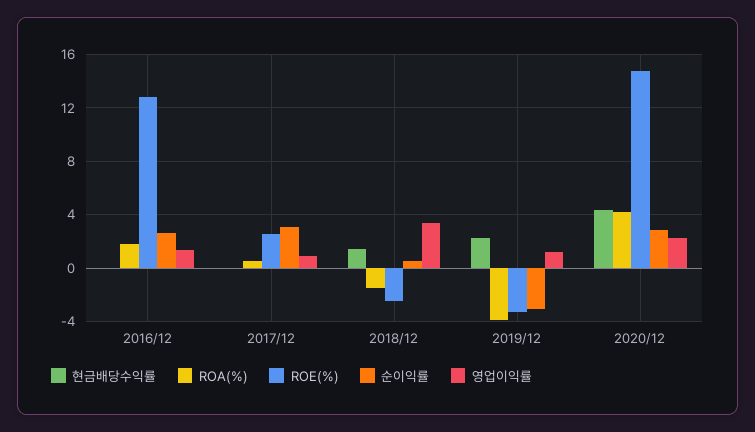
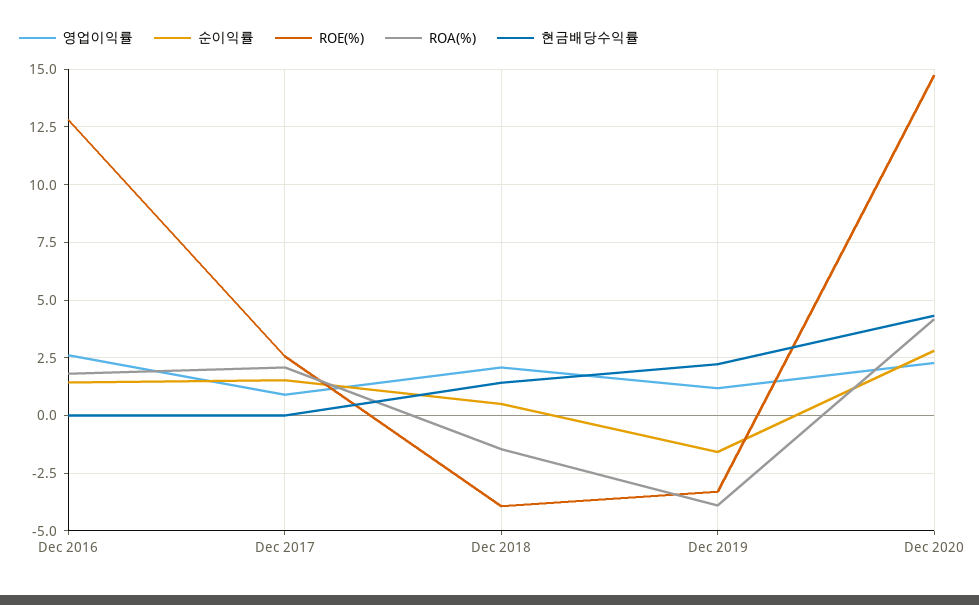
순이익률, 2016/12: 2.5 -> 1.5
영업이익률, 2016/12: 1.5 -> 2.5
ROA(%), 2017/12: 0.5 -> 2
순이익률, 2017/12: 3 -> 1.5
ROE(%), 2018/12: -2.5 -> -4
영업이익률, 2018/12: 3.5 -> 2
순이익률, 2019/12: -3 -> -1.5

